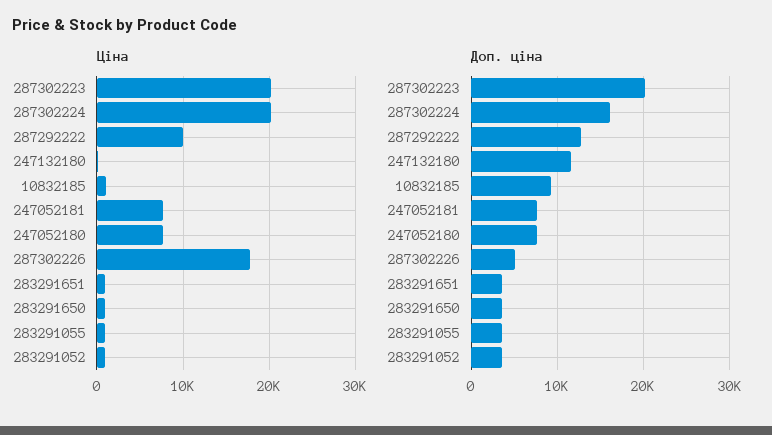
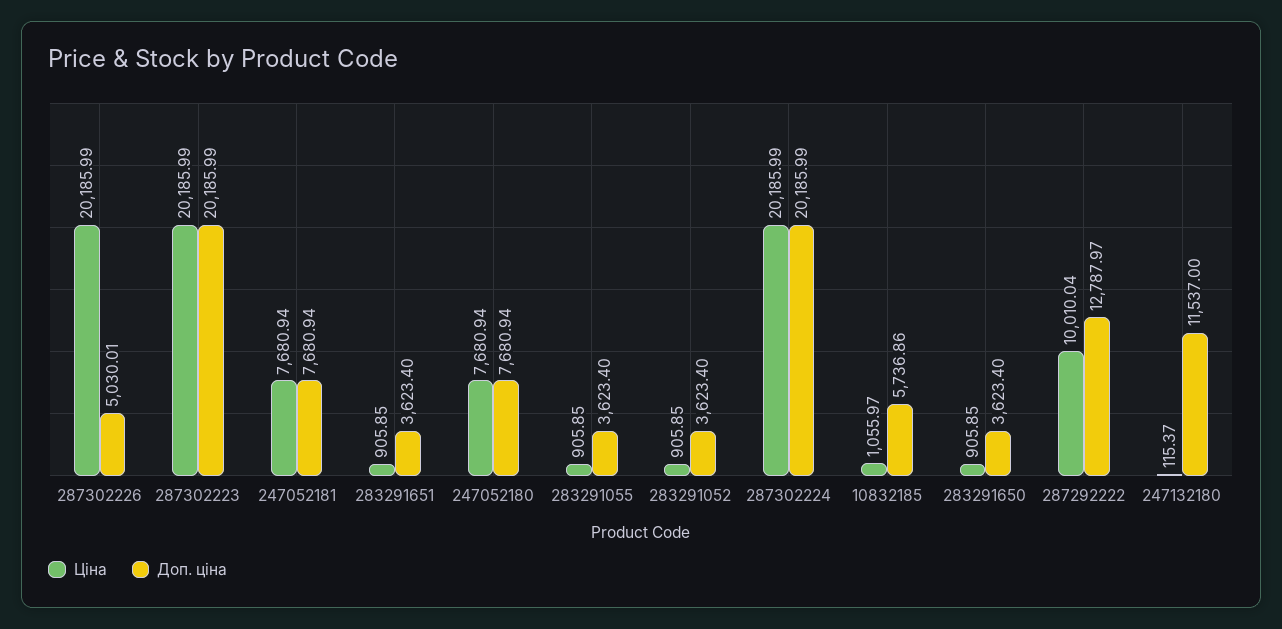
Ціна, 287302226: 18000 -> 20185.99
Доп. ціна, 287302224: 16000 -> 20185.99
Доп. ціна, 10832185: 9000 -> 5736.86

